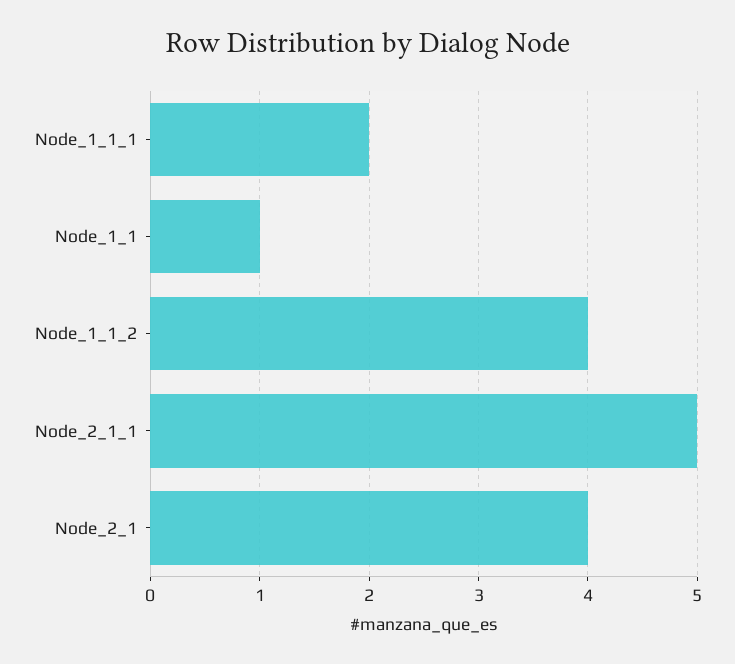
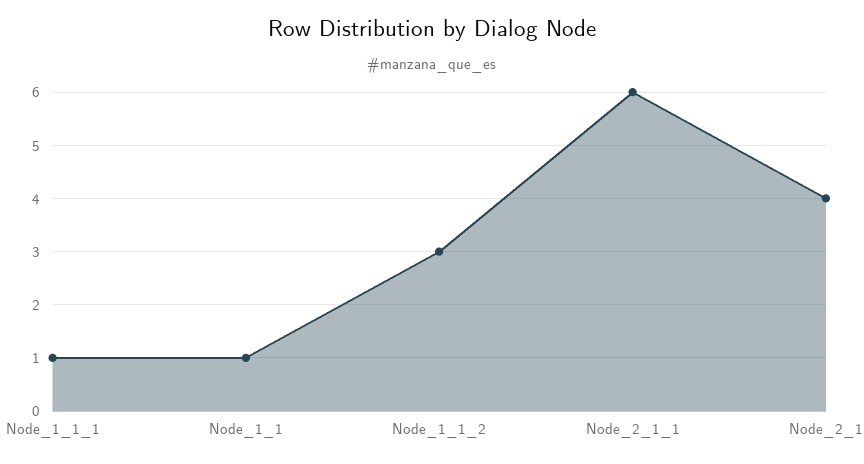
Node_1_1_1: 2 -> 1
Node_1_1_2: 4 -> 3
Node_2_1_1: 5 -> 6

